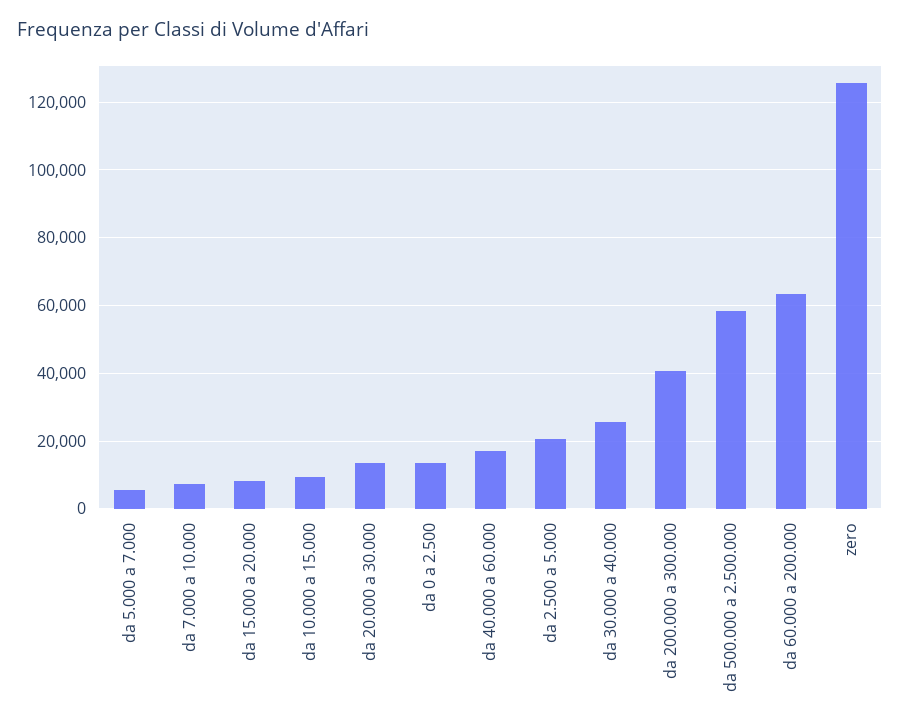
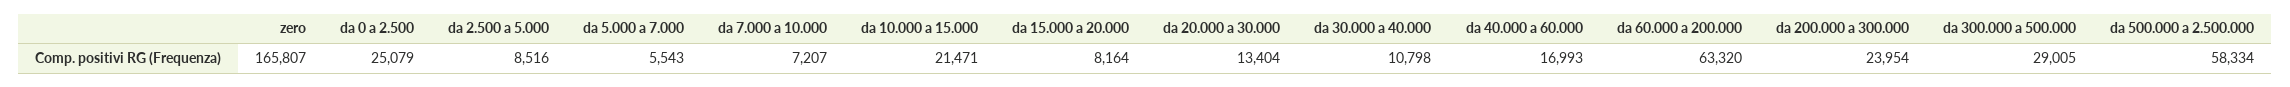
da 10.000 a 15.000: 10000 -> 21471
da 0 a 2.500: 14000 -> 25079
da 2.500 a 5.000: 20000 -> 8516
da 30.000 a 40.000: 26000 -> 10798
da 200.000 a 300.000: 40000 -> 23954
zero: 126000 -> 165807
da 300.000 a 500.000: none -> 29005

